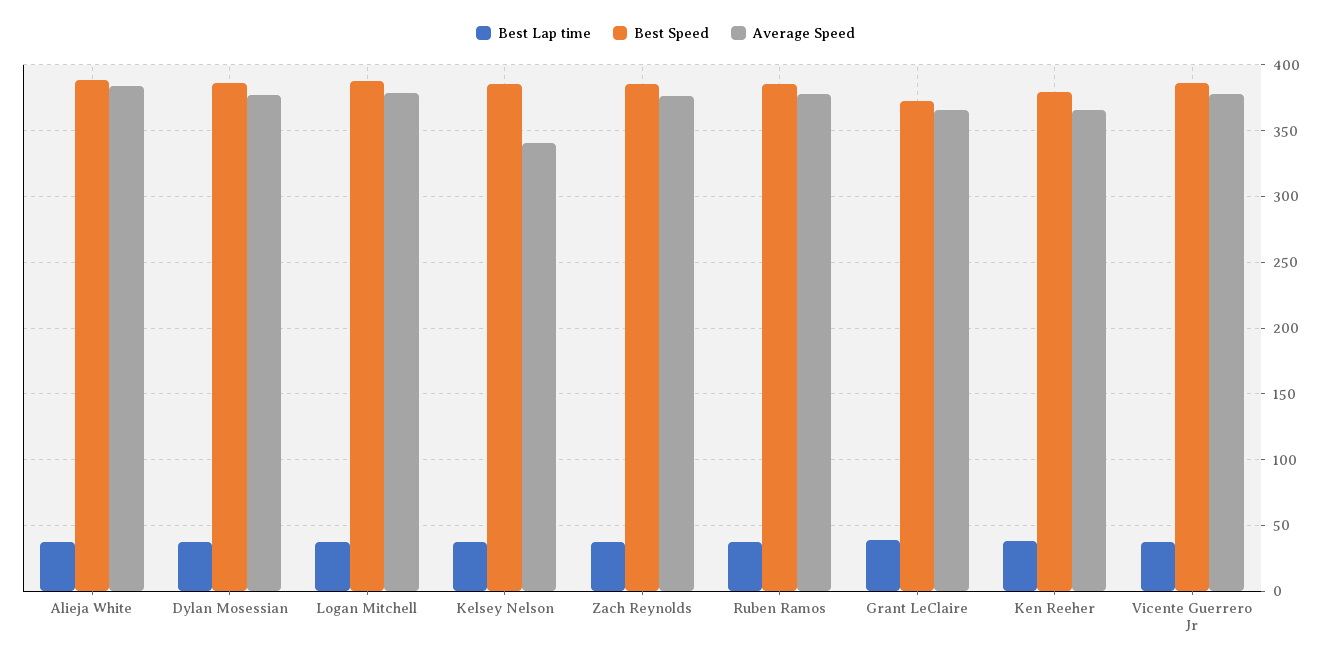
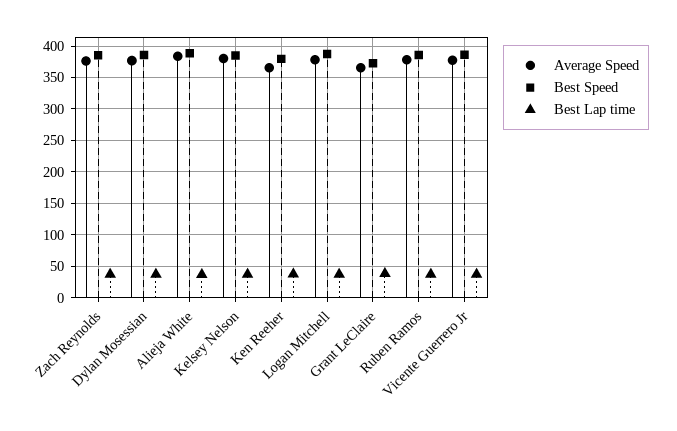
Average Speed, Kelsey Nelson: 340 -> 380

